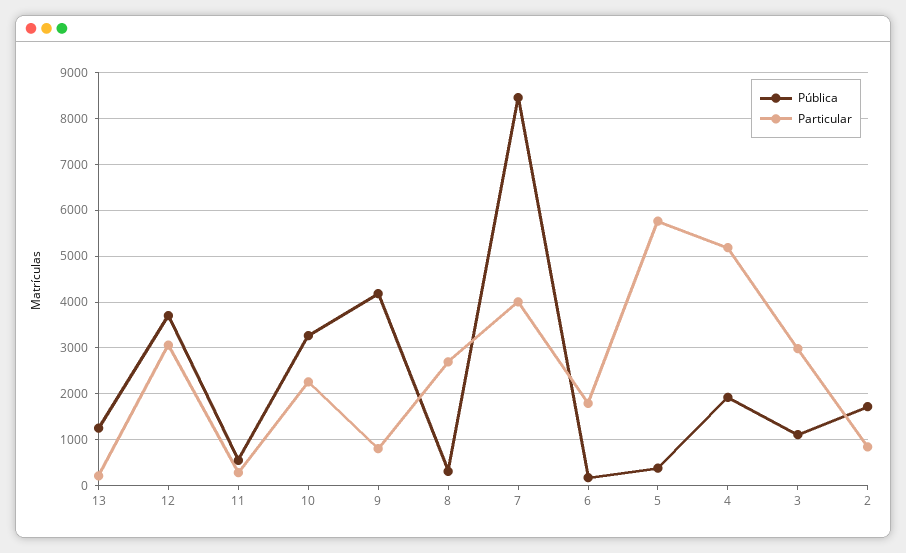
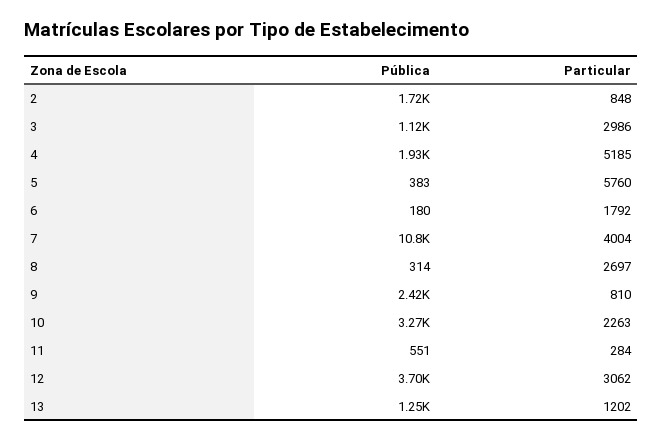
Particular, 13: 200 -> 1202
Pública, 9: 4200 -> 2420
Pública, 7: 8400 -> 10800

